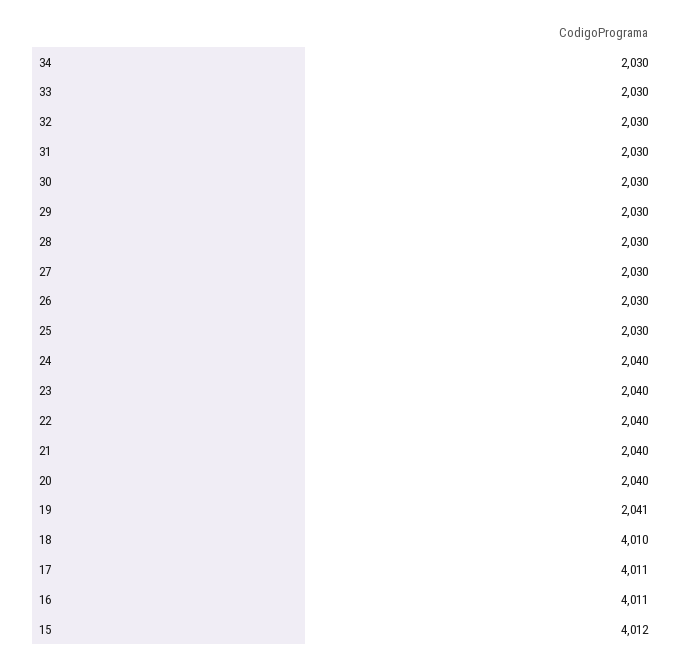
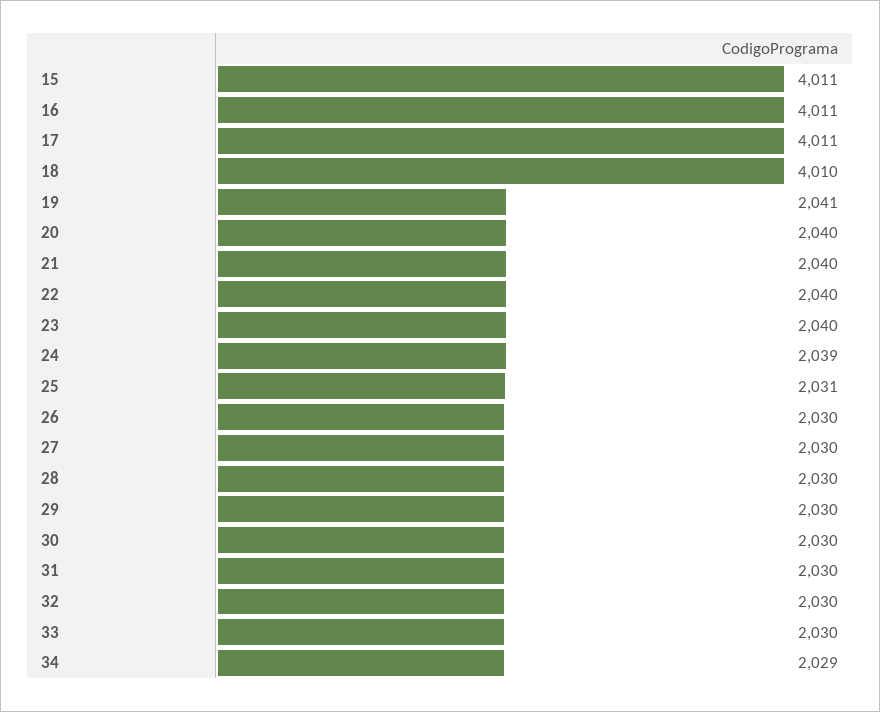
34: 2030 -> 2029
25: 2030 -> 2031
24: 2040 -> 2039
15: 4012 -> 4011

